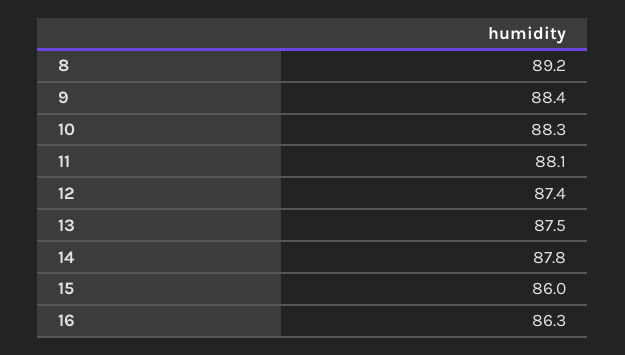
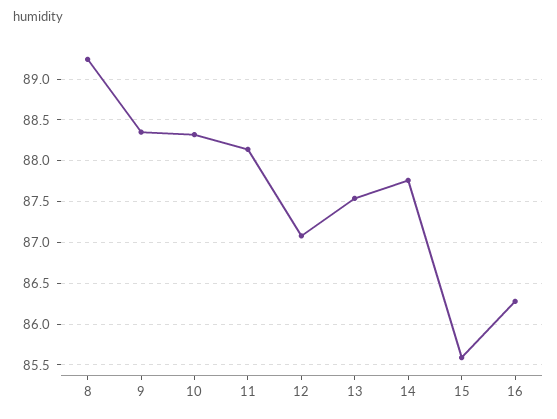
12: 87.4 -> 87.1
15: 86 -> 85.6

